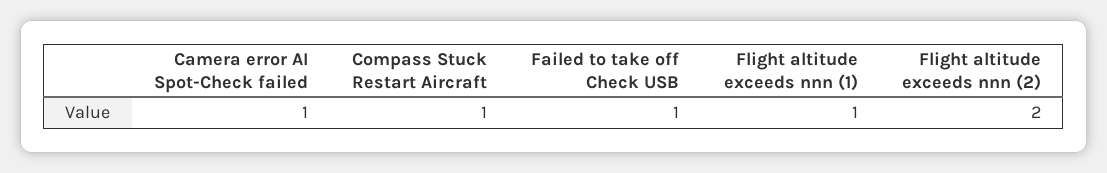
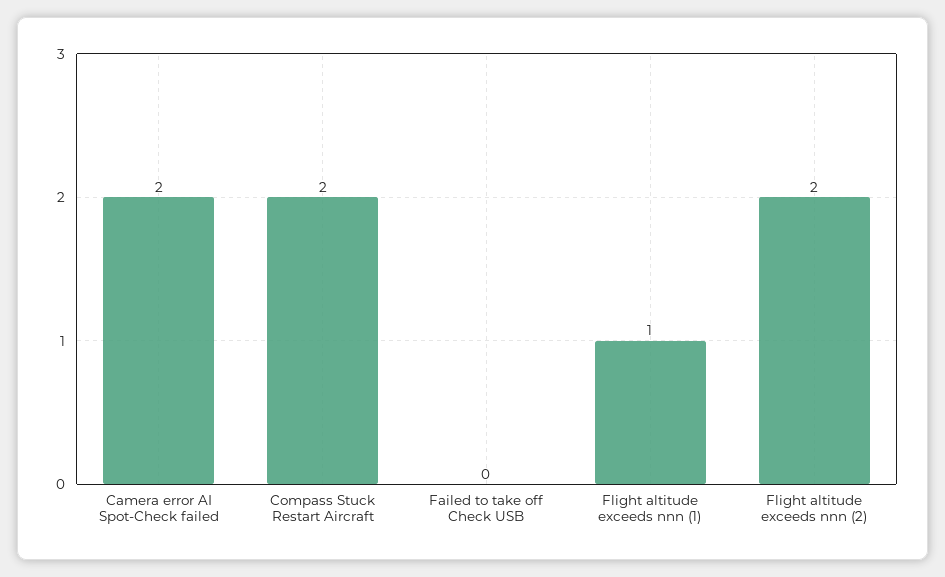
Camera error AI Spot-Check failed: 1 -> 2
Compass Stuck Restart Aircraft: 1 -> 2
Failed to take off Check USB: 1 -> 0

